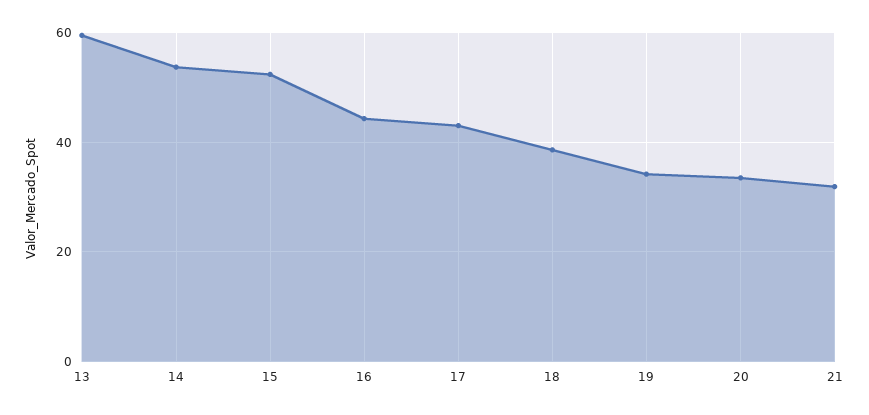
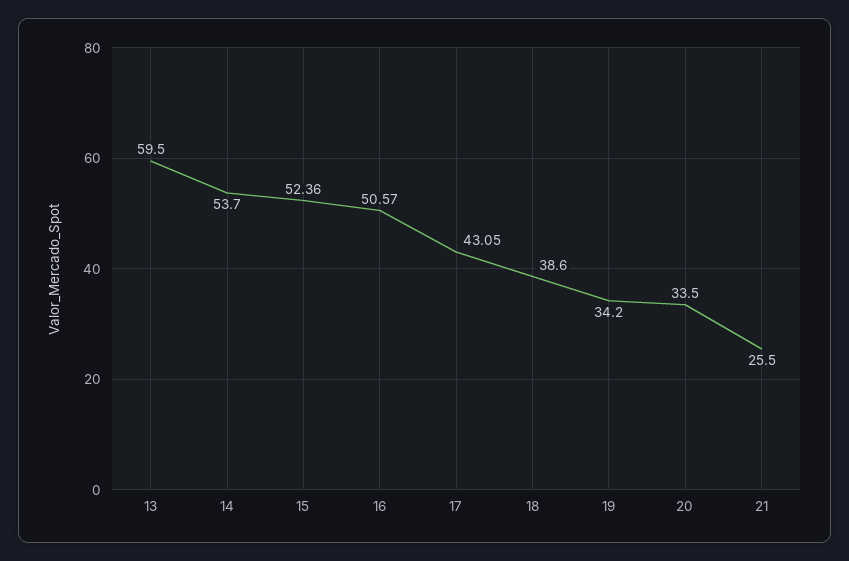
16: 44 -> 50.57
21: 32 -> 25.5

